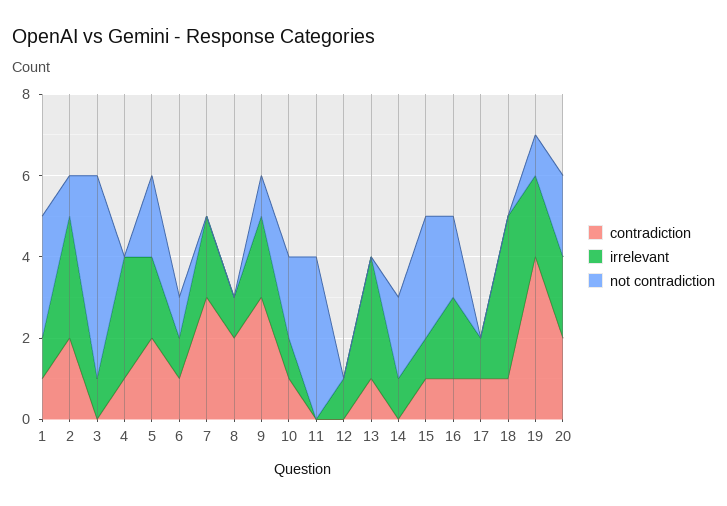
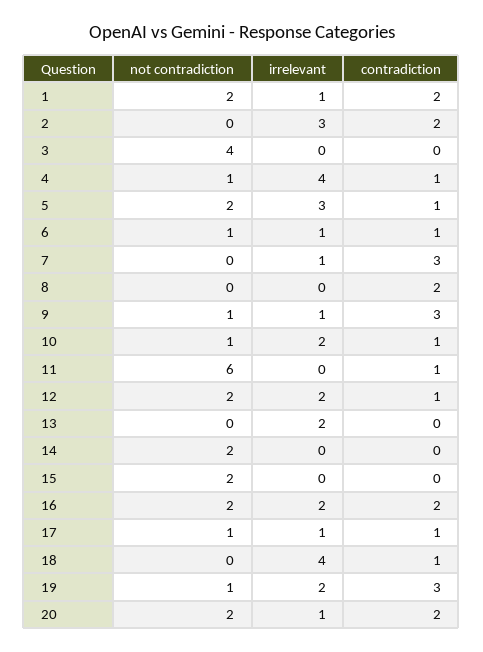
contradiction, 1: 1 -> 2
not contradiction, 1: 3 -> 2
not contradiction, 2: 1 -> 0
irrelevant, 3: 1 -> 0
not contradiction, 3: 5 -> 4
irrelevant, 4: 3 -> 4
not contradiction, 4: 0 -> 1
contradiction, 5: 2 -> 1
irrelevant, 5: 2 -> 3
irrelevant, 7: 2 -> 1
irrelevant, 8: 1 -> 0
irrelevant, 9: 2 -> 1
irrelevant, 10: 1 -> 2
not contradiction, 10: 2 -> 1
contradiction, 11: 0 -> 1
not contradiction, 11: 4 -> 6
contradiction, 12: 0 -> 1
irrelevant, 12: 1 -> 2
not contradiction, 12: 0 -> 2
contradiction, 13: 1 -> 0
irrelevant, 13: 3 -> 2
irrelevant, 14: 1 -> 0
contradiction, 15: 1 -> 0
irrelevant, 15: 1 -> 0
not contradiction, 15: 3 -> 2
contradiction, 16: 1 -> 2
not contradiction, 17: 0 -> 1
contradiction, 19: 4 -> 3
irrelevant, 20: 2 -> 1

